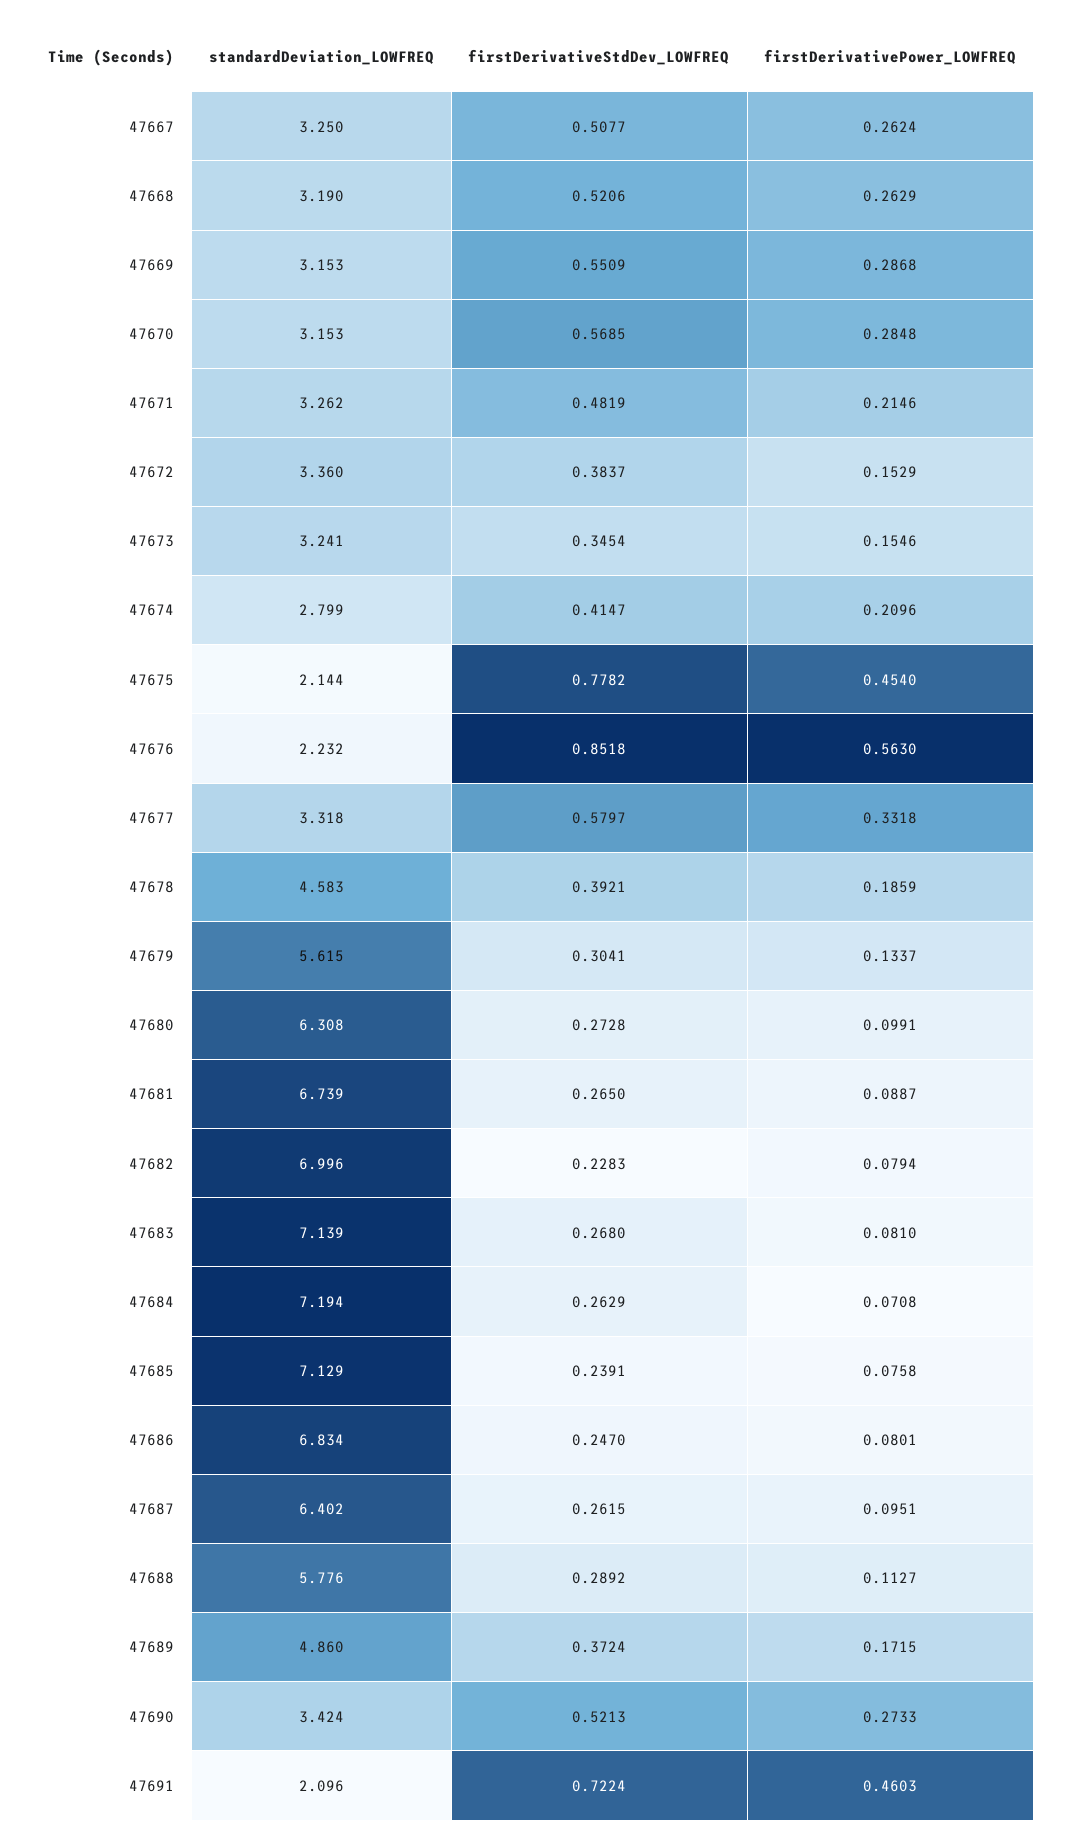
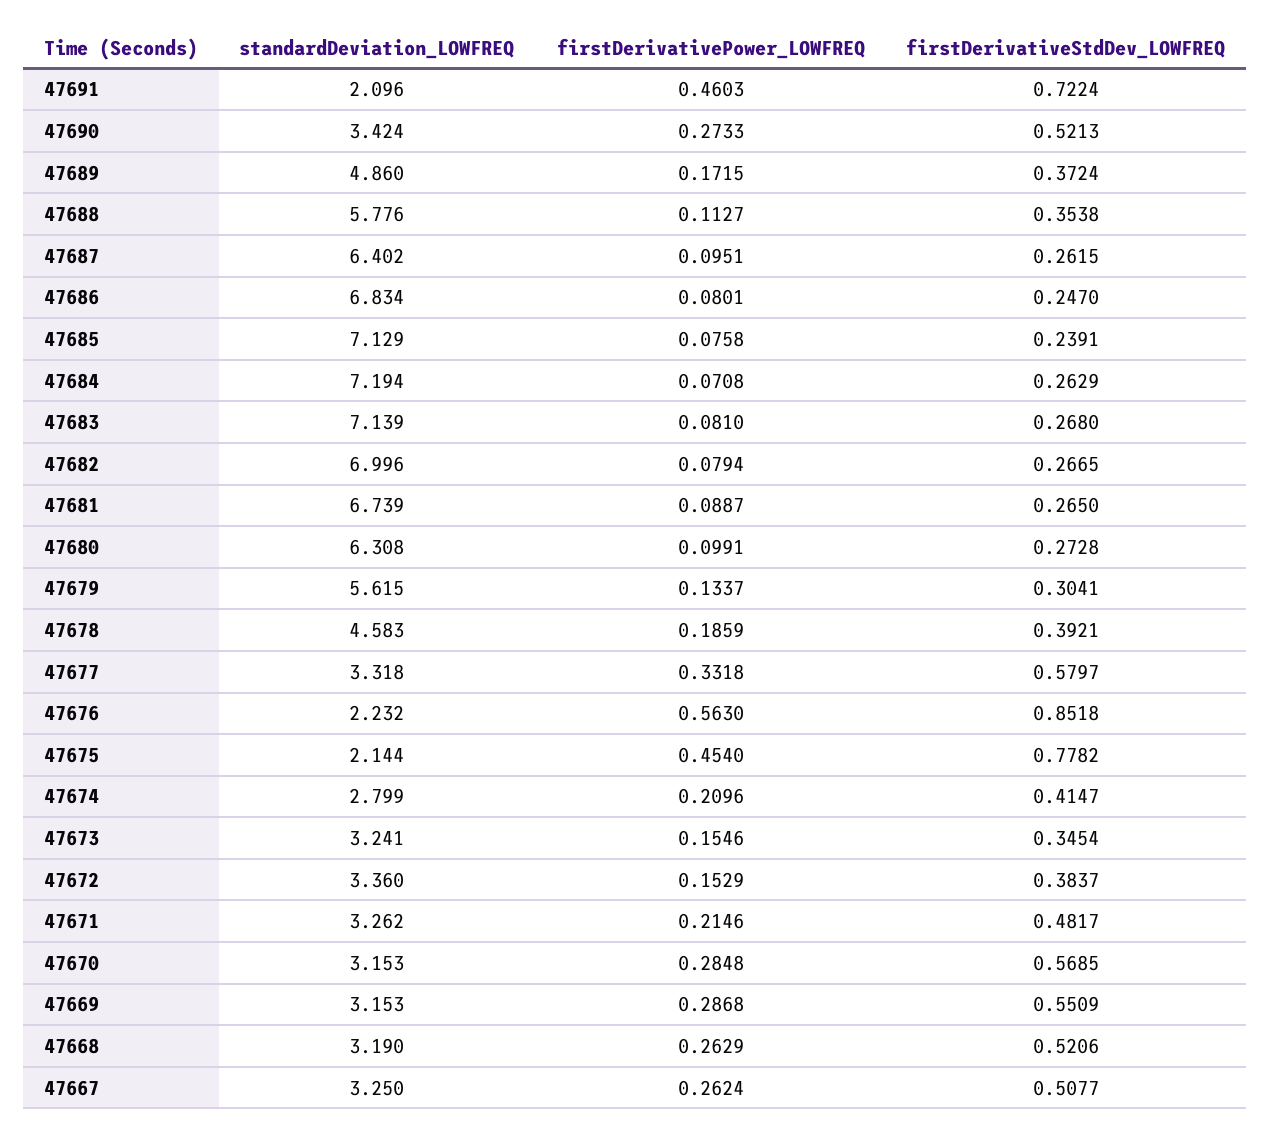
firstDerivativeStdDev_LOWFREQ, 47671: 0.4819 -> 0.4817
firstDerivativeStdDev_LOWFREQ, 47682: 0.2283 -> 0.2665
firstDerivativeStdDev_LOWFREQ, 47688: 0.2892 -> 0.3538

